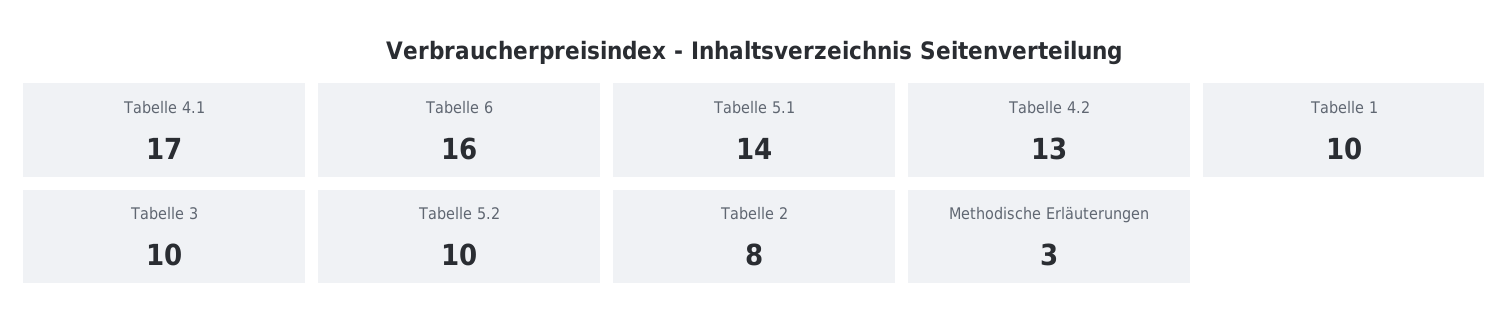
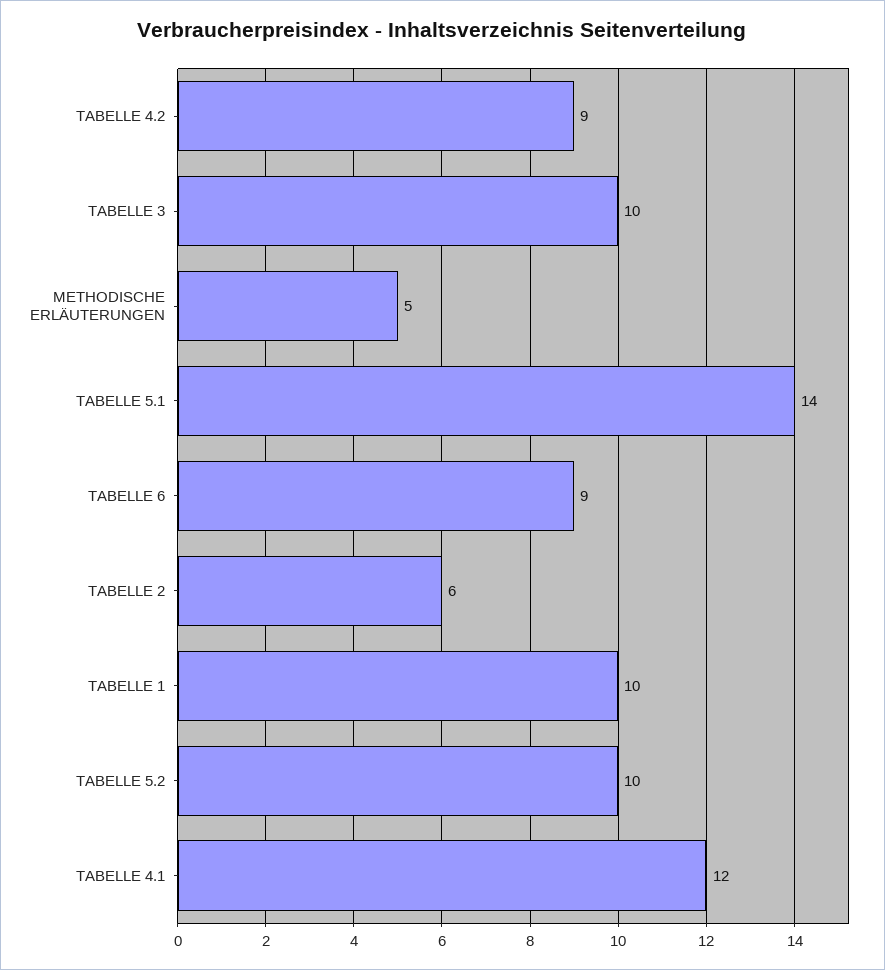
Tabelle 4.1: 17 -> 12
Tabelle 6: 16 -> 9
Tabelle 4.2: 13 -> 9
Tabelle 2: 8 -> 6
Methodische Erläuterungen: 3 -> 5

